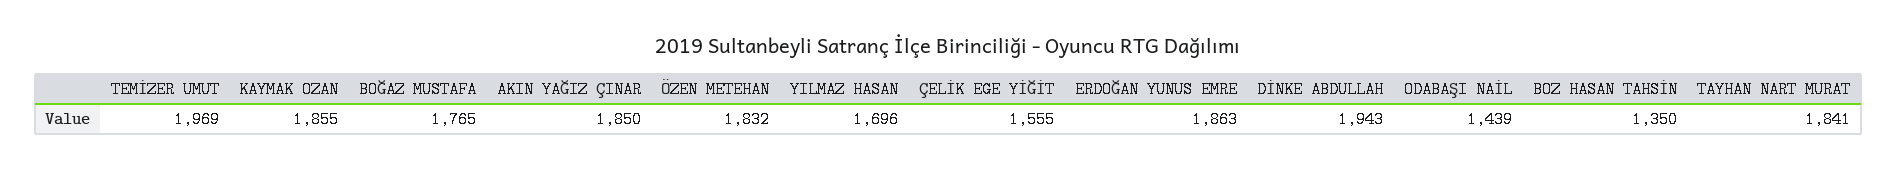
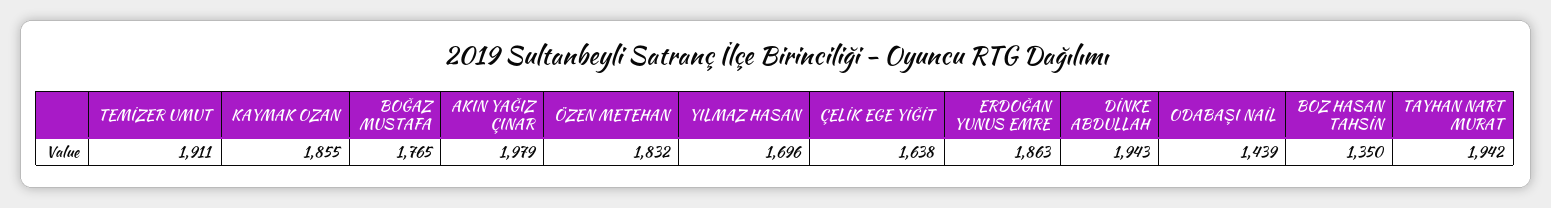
TEMİZER UMUT: 1969 -> 1911
AKIN YAĞIZ ÇINAR: 1850 -> 1979
ÇELİK EGE YİĞİT: 1555 -> 1638
TAYHAN NART MURAT: 1841 -> 1942

